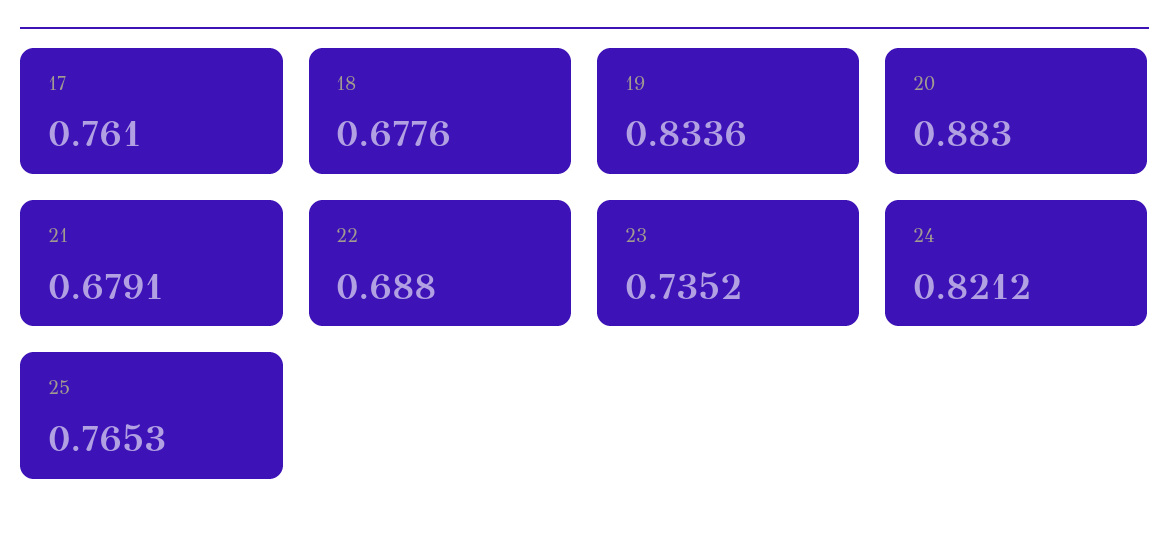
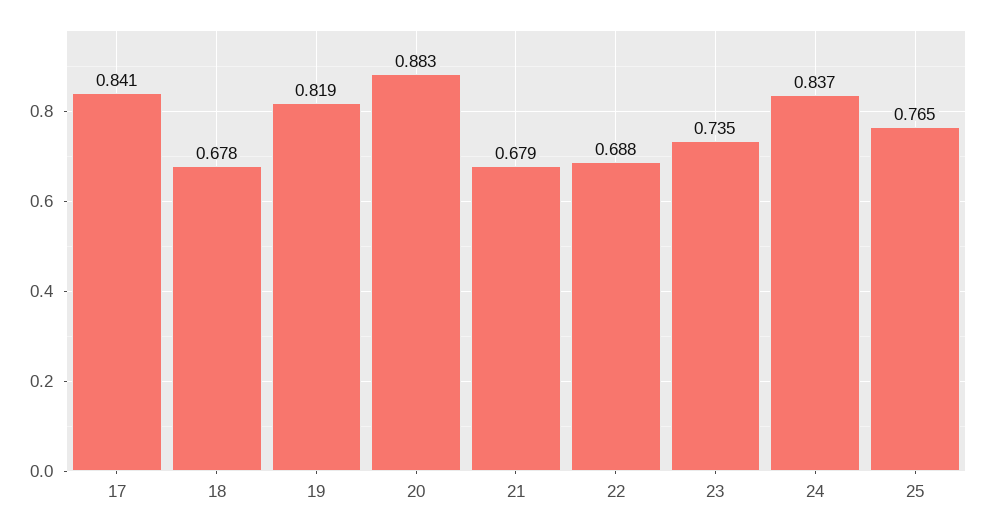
17: 0.761 -> 0.841
19: 0.8336 -> 0.819
24: 0.8212 -> 0.837

